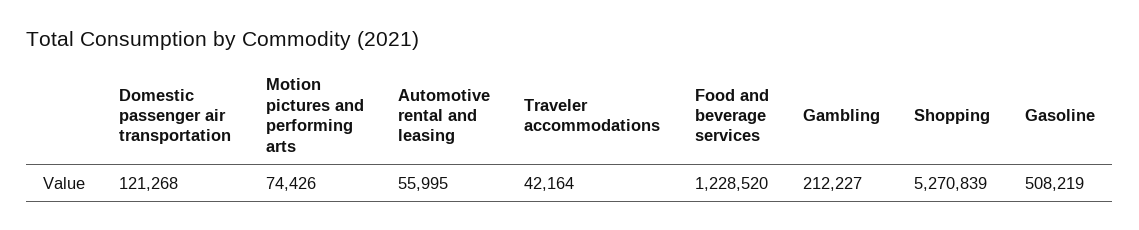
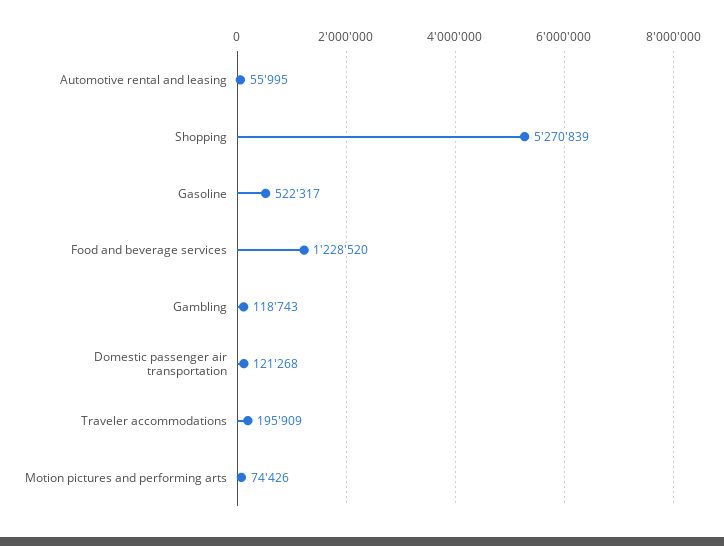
Traveler accommodations: 42164 -> 195909
Gambling: 212227 -> 118743
Gasoline: 508219 -> 522317

